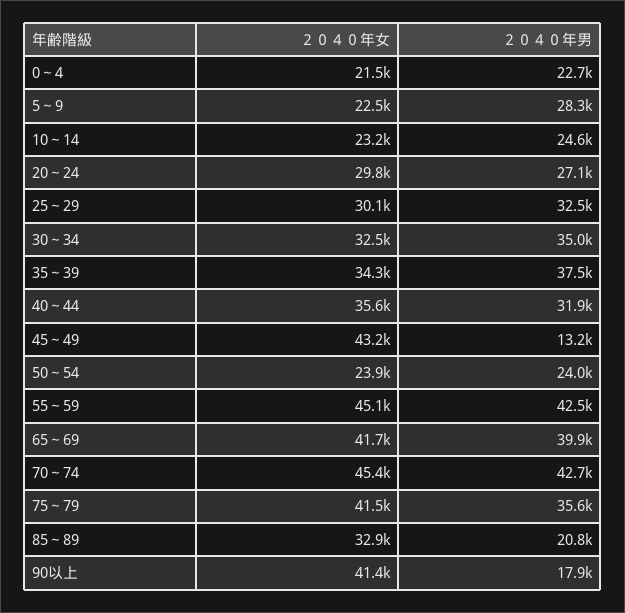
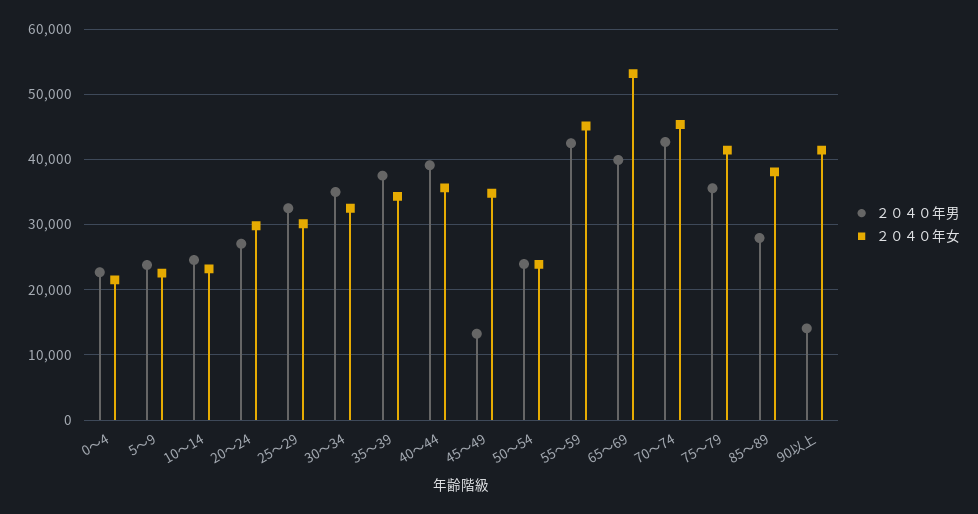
２０４０年男, 5～9: 28300 -> 24000
２０４０年男, 40～44: 31900 -> 39000
２０４０年女, 45～49: 43200 -> 35000
２０４０年女, 65～69: 41700 -> 53000
２０４０年女, 85～89: 32900 -> 38000
２０４０年男, 85～89: 20800 -> 28000
２０４０年男, 90以上: 17900 -> 14000

